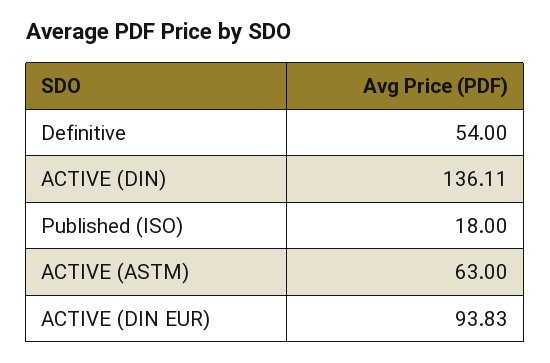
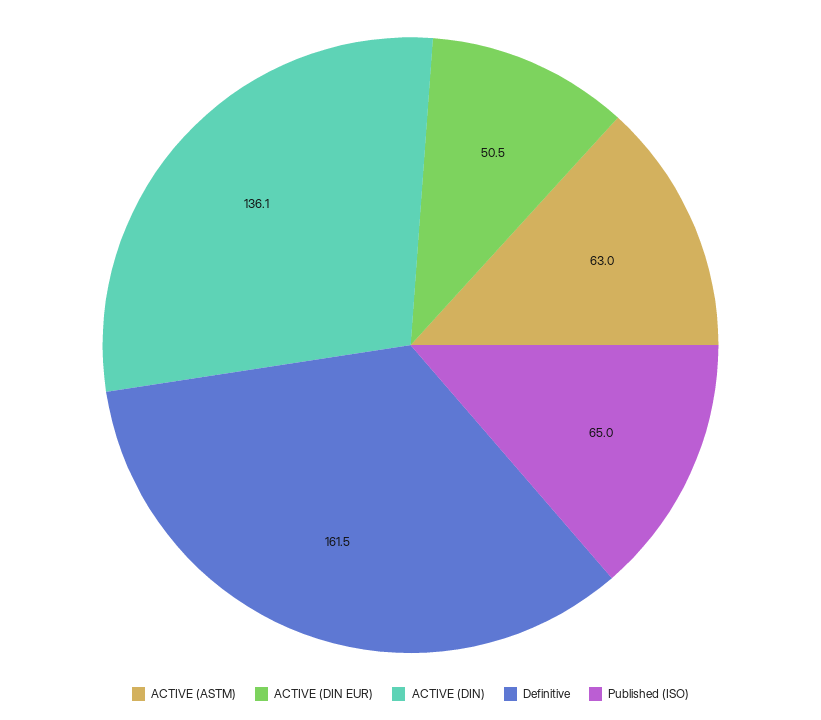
Definitive: 54 -> 161.5
Published (ISO): 18 -> 65
ACTIVE (DIN EUR): 93.83 -> 50.5

